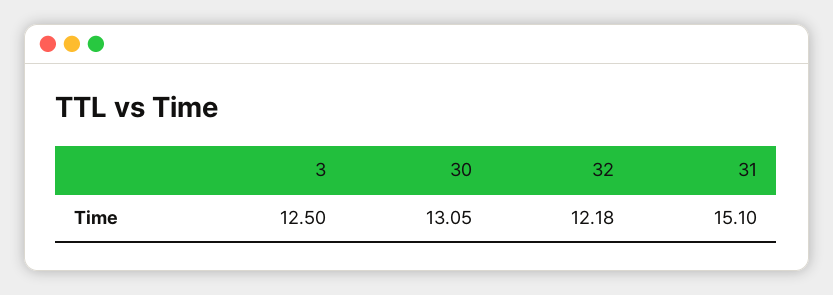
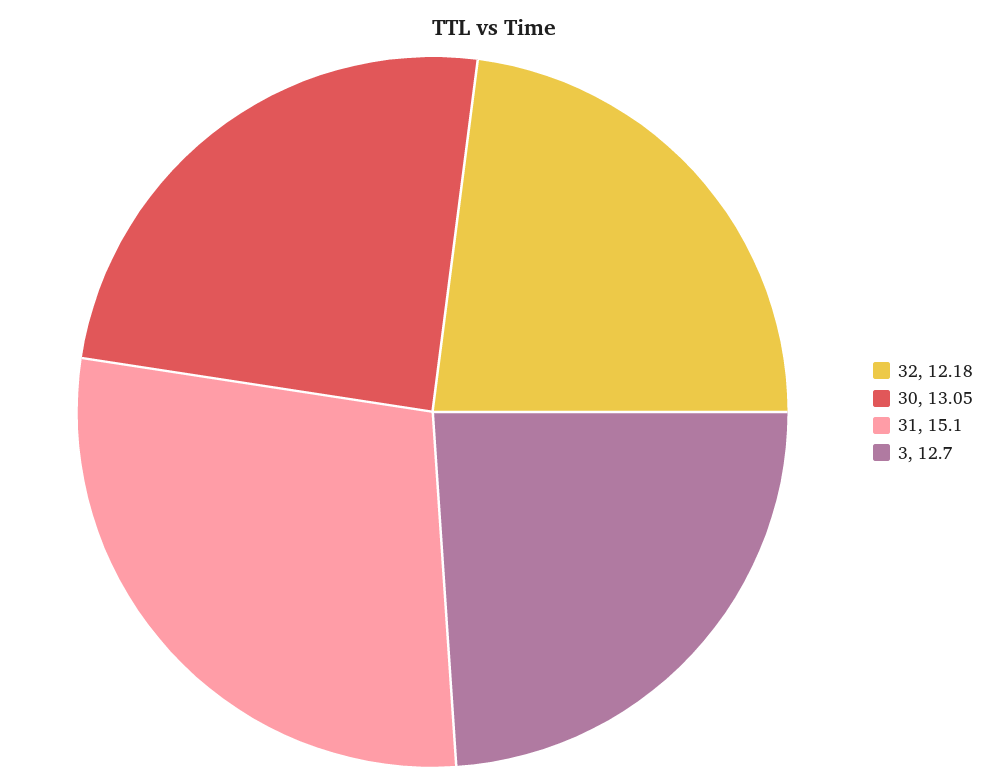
3: 12.5 -> 12.7

